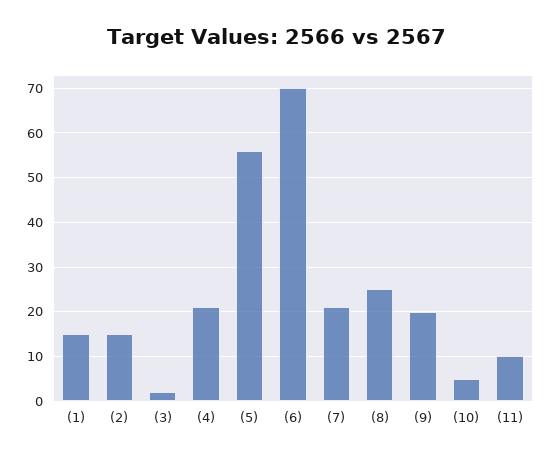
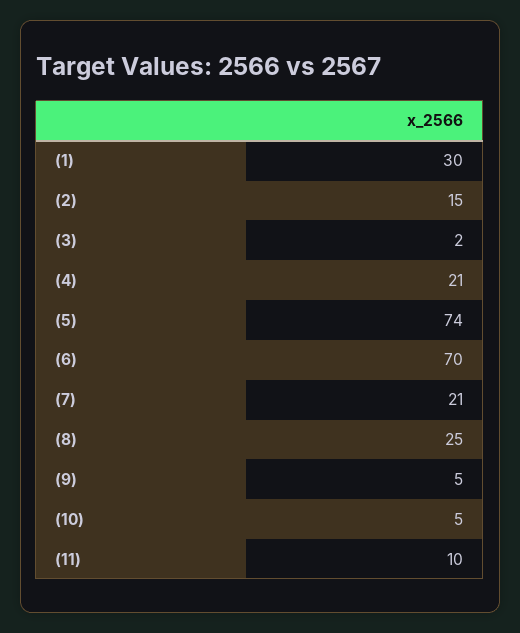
(1): 15 -> 30
(5): 55 -> 74
(9): 20 -> 5

